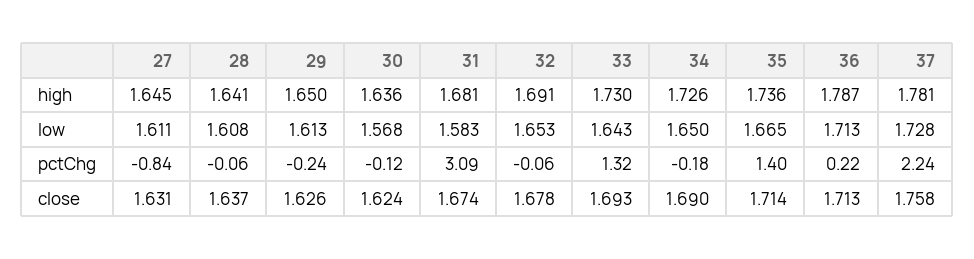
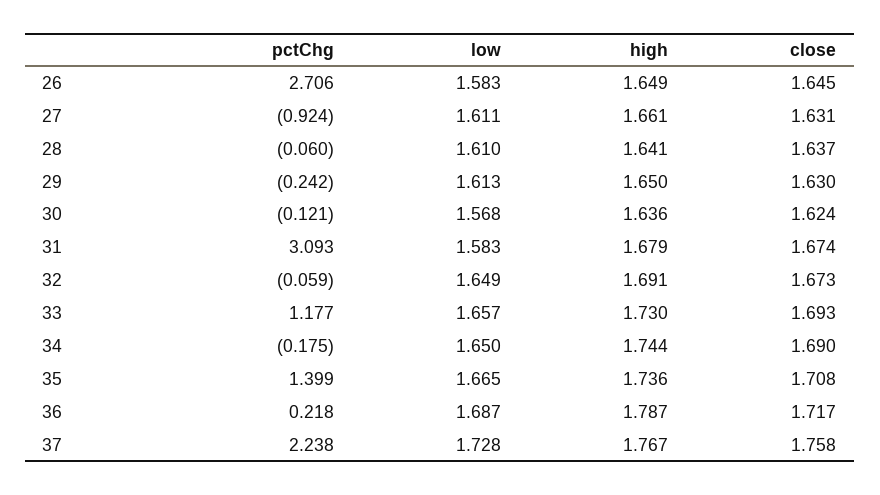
27, high: 1.645 -> 1.661
31, high: 1.681 -> 1.679
34, high: 1.726 -> 1.744
37, high: 1.781 -> 1.767
28, low: 1.608 -> 1.61
32, low: 1.653 -> 1.649
33, low: 1.643 -> 1.657
36, low: 1.713 -> 1.687
27, pctChg: -0.84 -> -0.924
33, pctChg: 1.32 -> 1.177
29, close: 1.626 -> 1.63
32, close: 1.678 -> 1.673
35, close: 1.714 -> 1.708
36, close: 1.713 -> 1.717
26, pctChg: none -> 2.706
26, low: none -> 1.583
26, high: none -> 1.649
26, close: none -> 1.645

